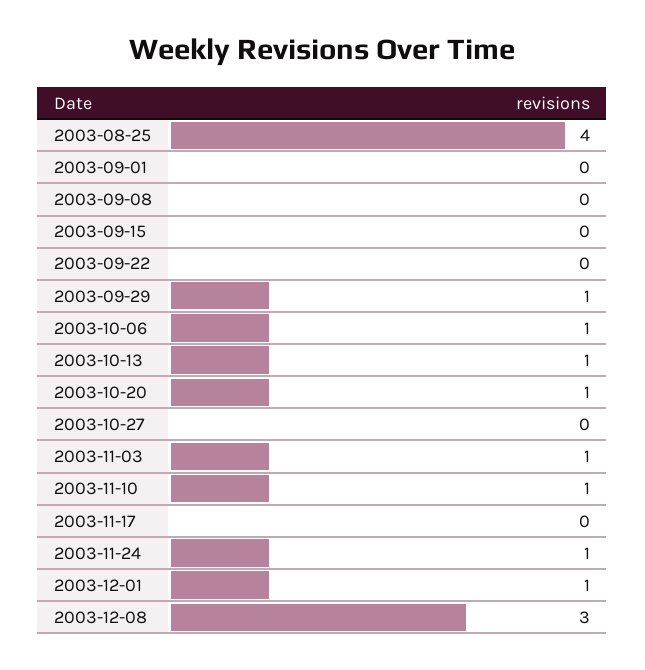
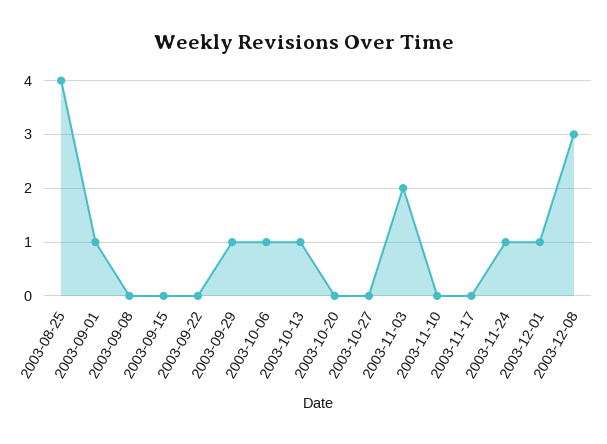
2003-09-01: 0 -> 1
2003-10-20: 1 -> 0
2003-11-03: 1 -> 2
2003-11-10: 1 -> 0

